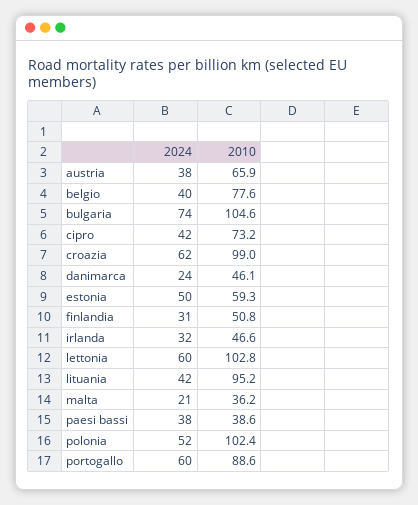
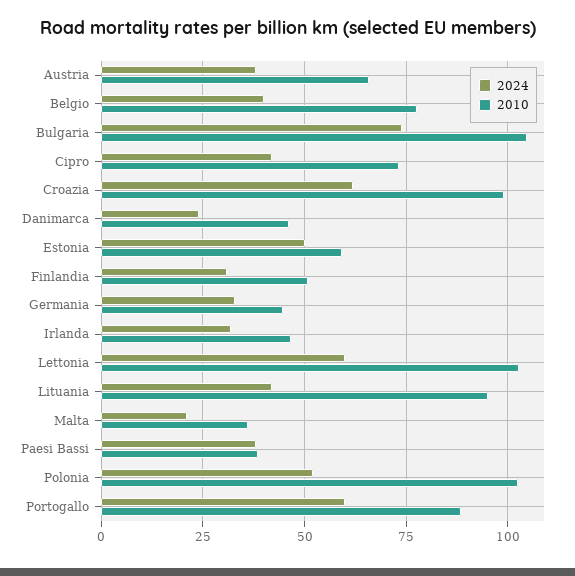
2024, Germania: none -> 32.5
2010, Germania: none -> 45

